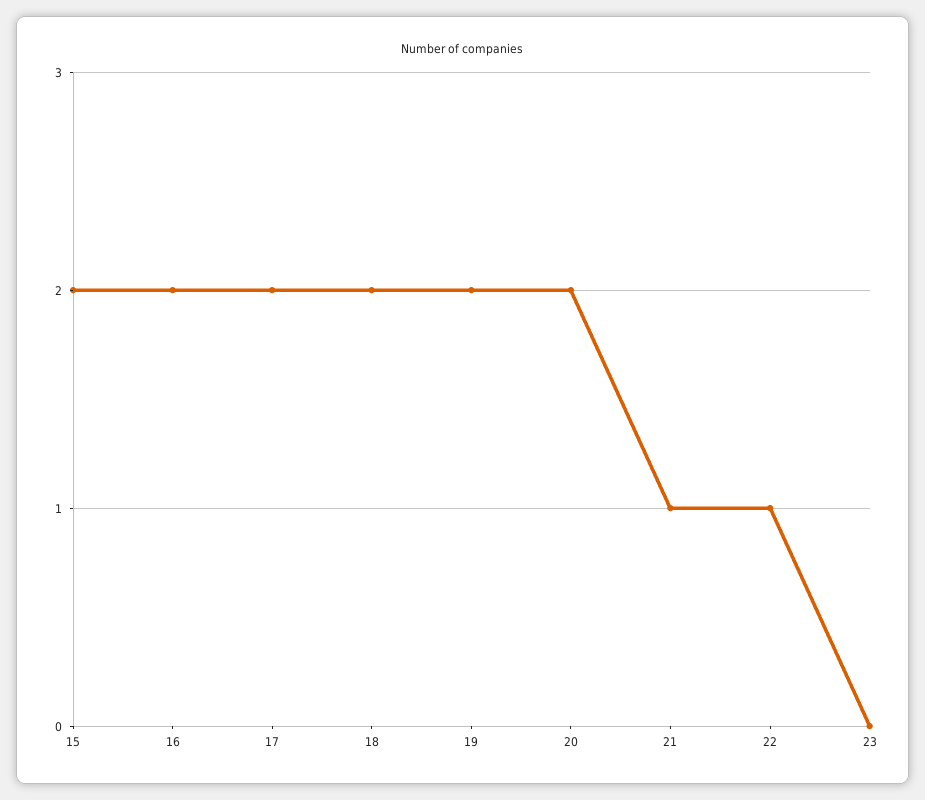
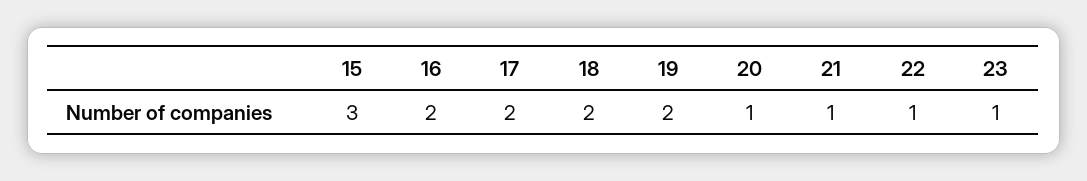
15: 2 -> 3
20: 2 -> 1
23: 0 -> 1

